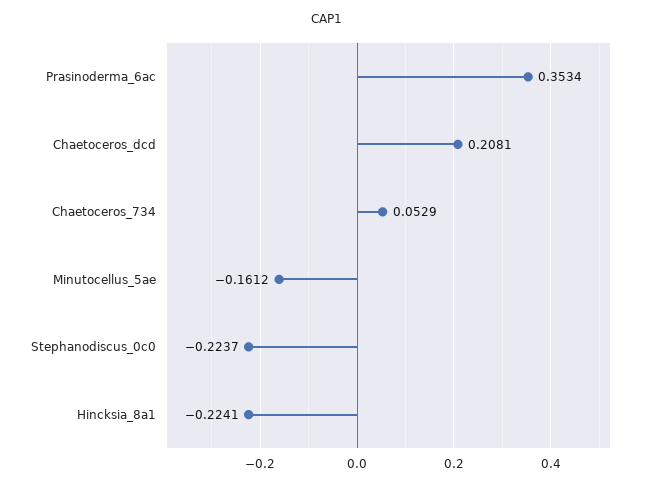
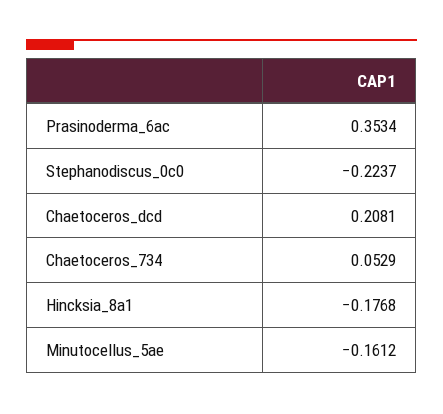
Hincksia_8a1: -0.2241 -> -0.1768

